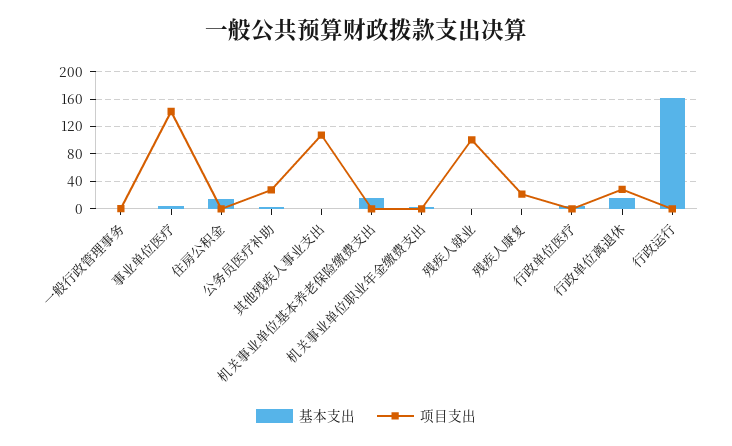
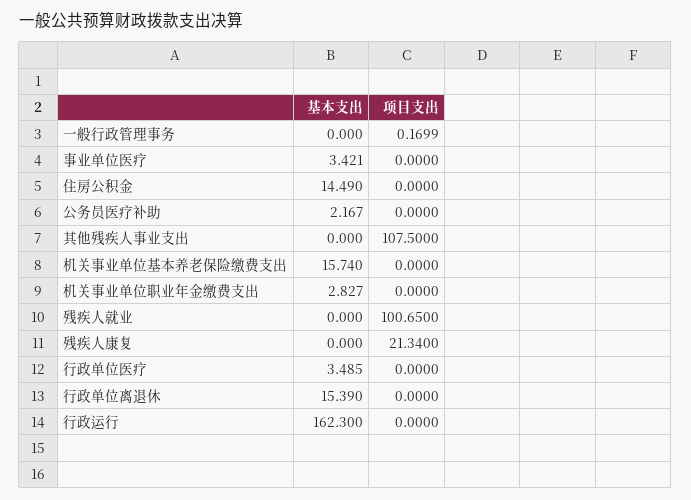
项目支出, 事业单位医疗: 140 -> 0
项目支出, 公务员医疗补助: 30 -> 0
项目支出, 行政单位离退休: 30 -> 0

